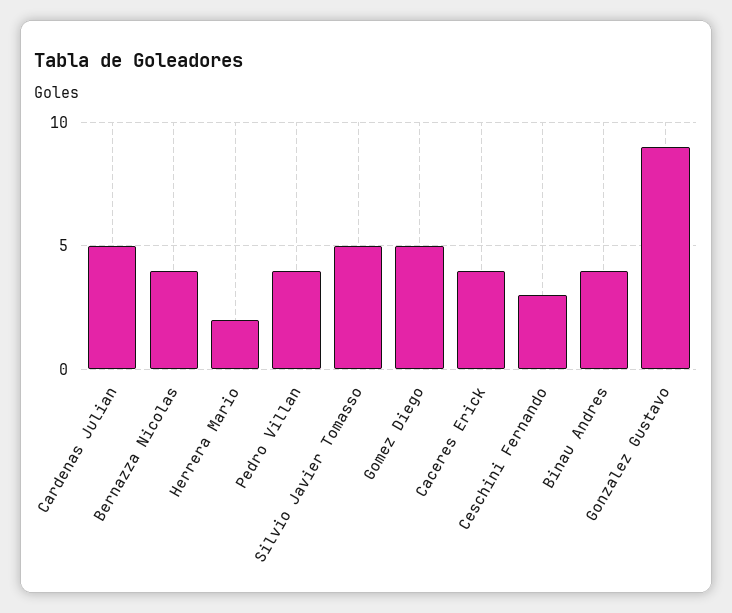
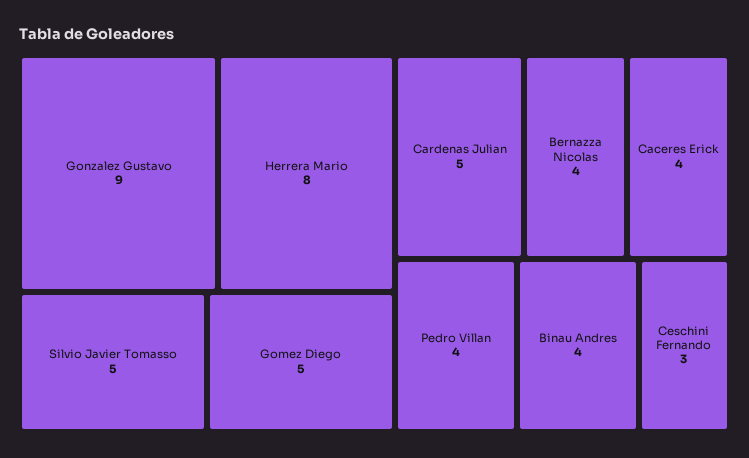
Herrera Mario: 2 -> 8

